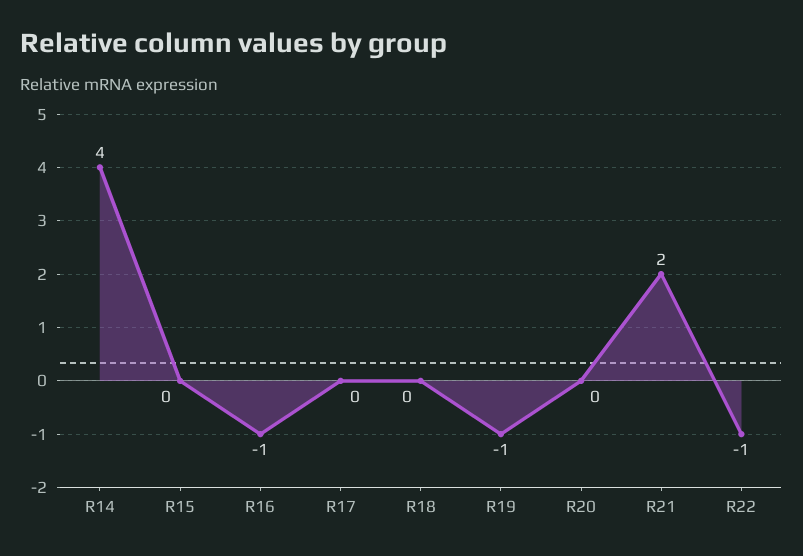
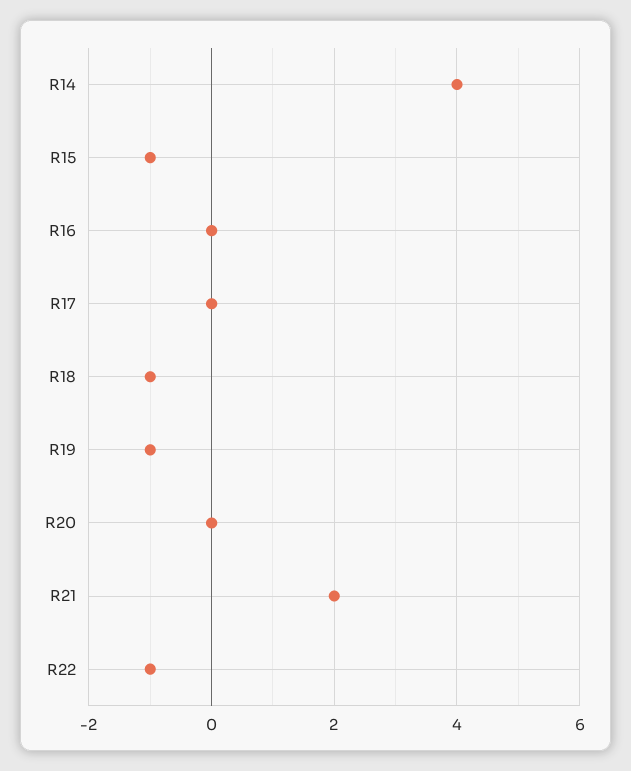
R15: 0 -> -1
R16: -1 -> 0
R18: 0 -> -1

